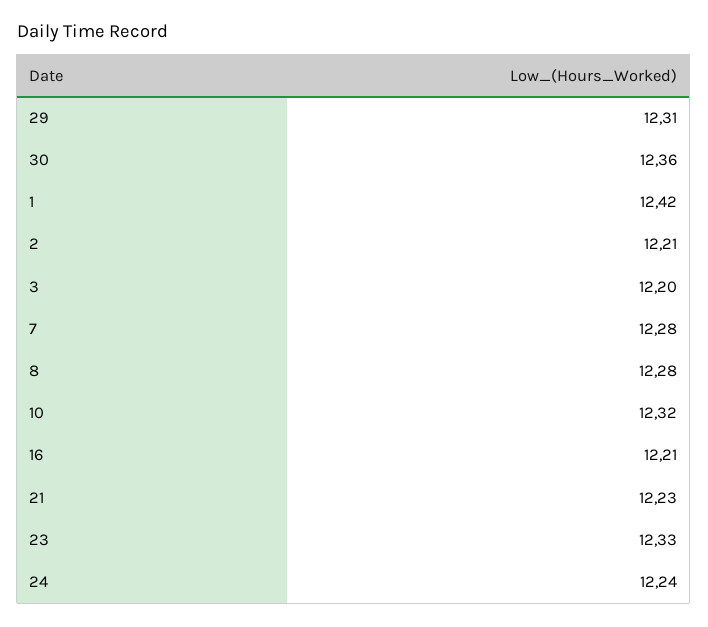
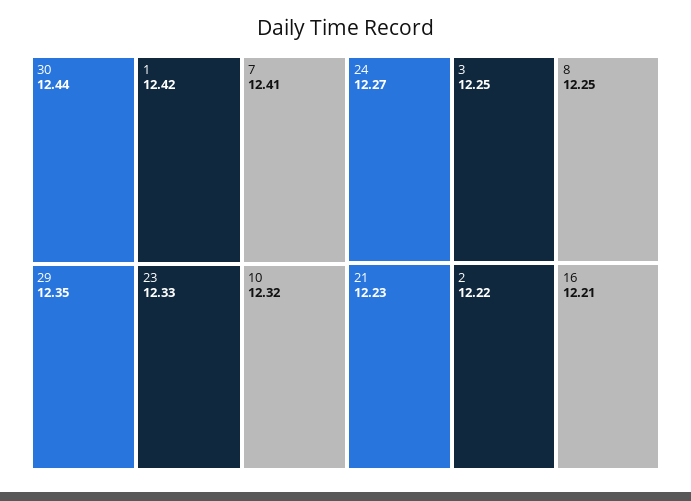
29: 12.31 -> 12.35
30: 12.36 -> 12.44
2: 12.21 -> 12.22
3: 12.2 -> 12.25
7: 12.28 -> 12.41
8: 12.28 -> 12.25
24: 12.24 -> 12.27

